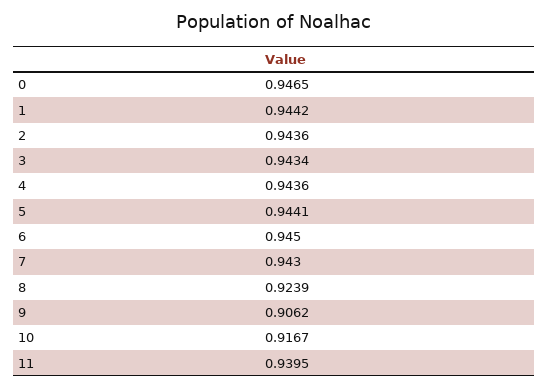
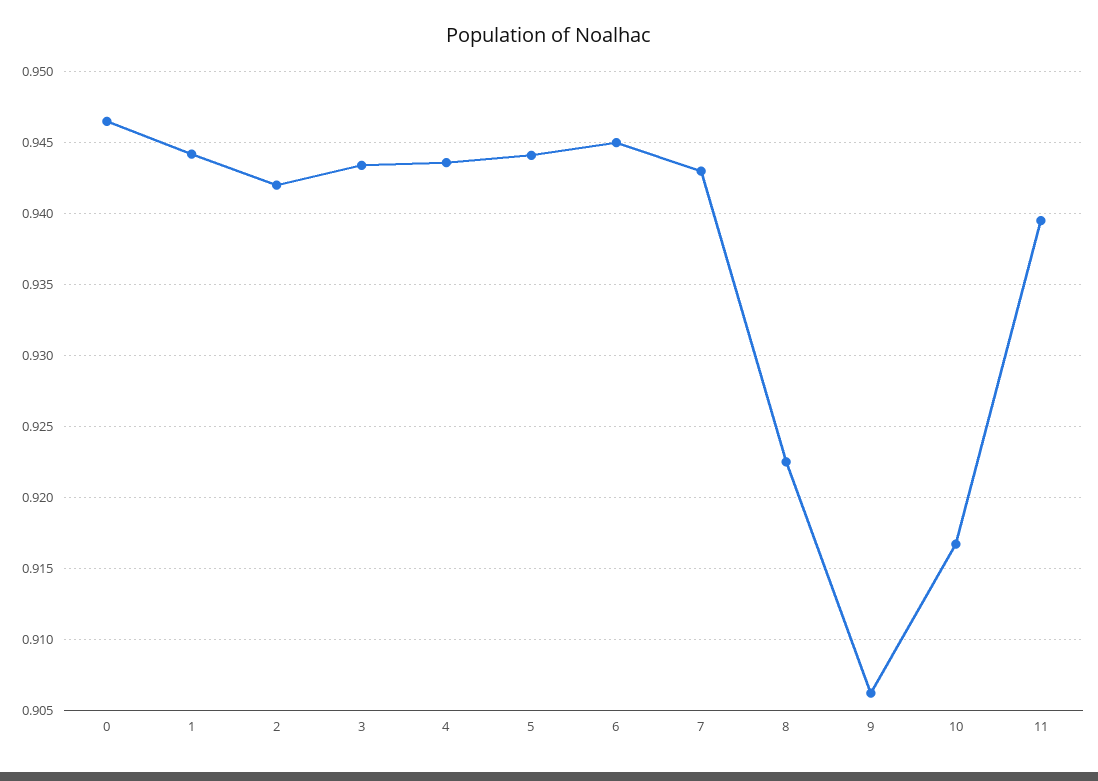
2: 0.9436 -> 0.942
8: 0.9239 -> 0.9225

